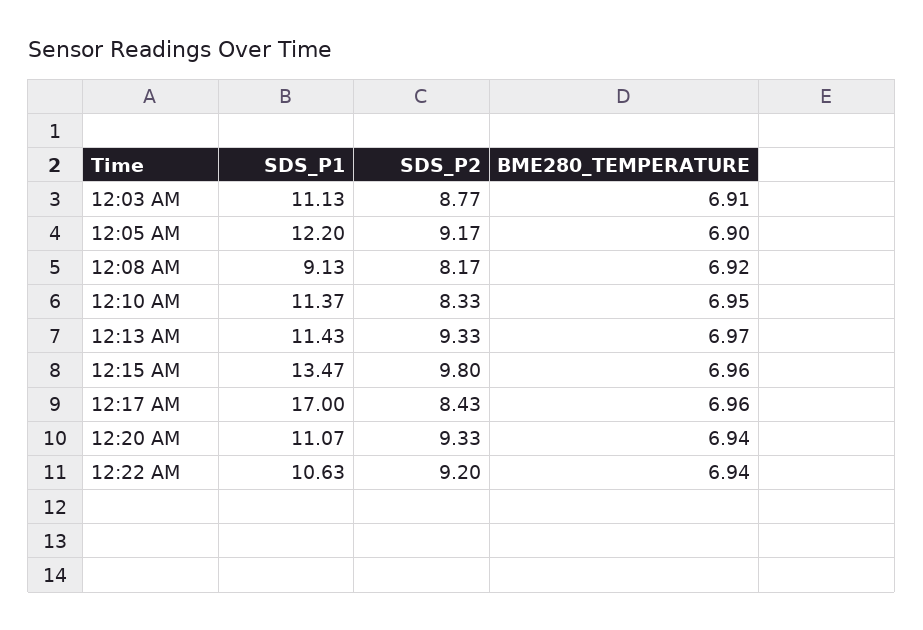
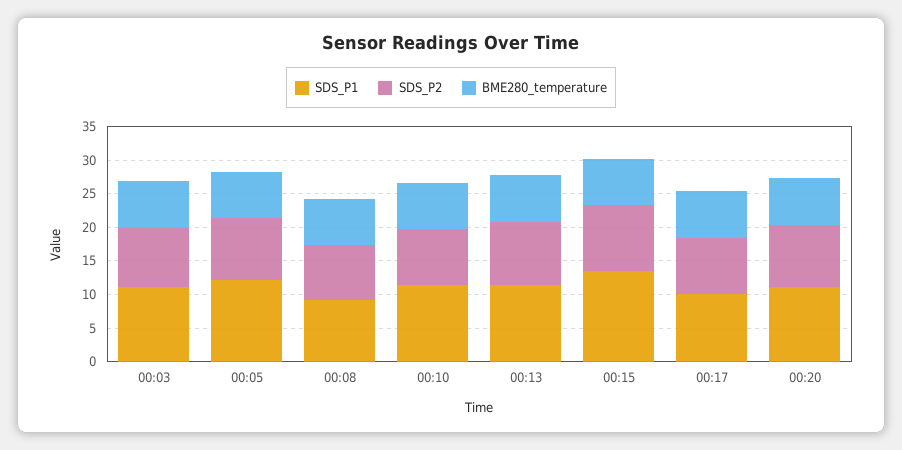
SDS_P1, 12:17 AM: 17 -> 10
SDS_P1, 12:22 AM: 10.63 -> none
SDS_P2, 12:22 AM: 9.2 -> none
BME280_TEMPERATURE, 12:22 AM: 6.94 -> none

